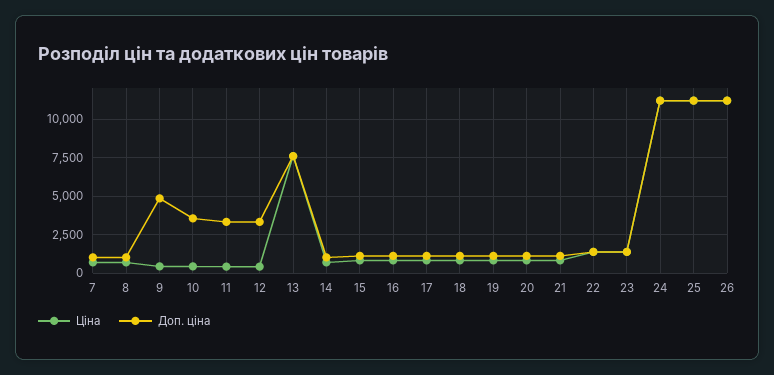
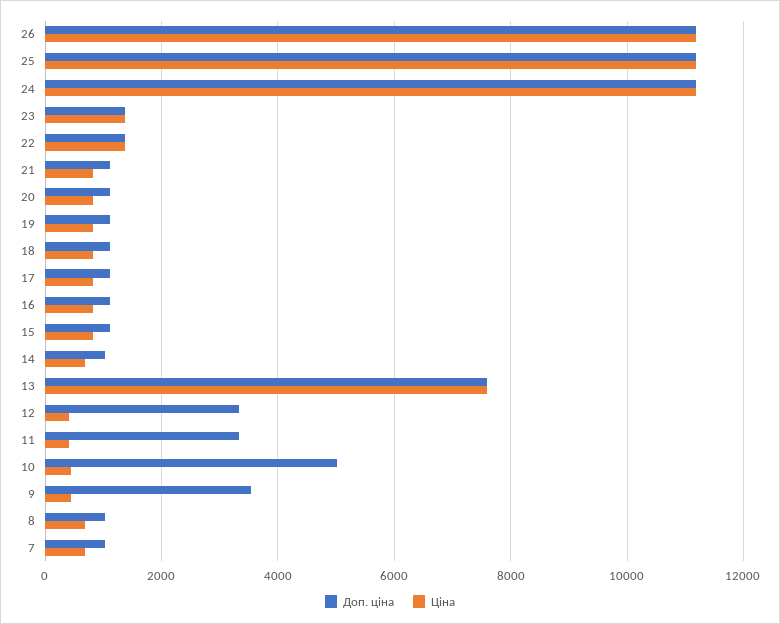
Доп. ціна, 9: 5000 -> 3600
Доп. ціна, 10: 3500 -> 5000

